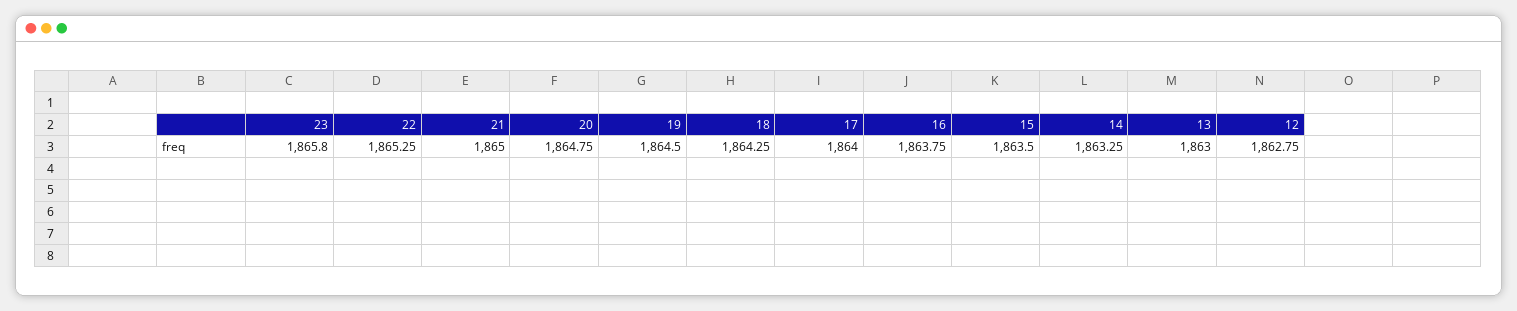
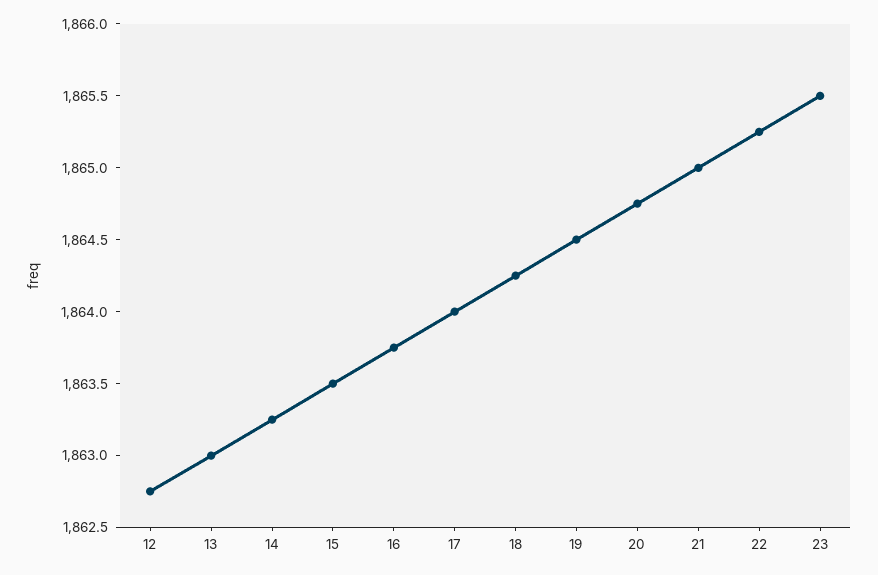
23: 1865.8 -> 1865.5

